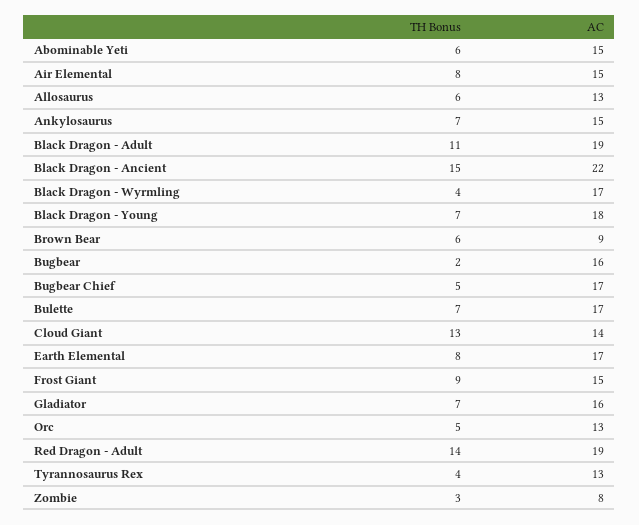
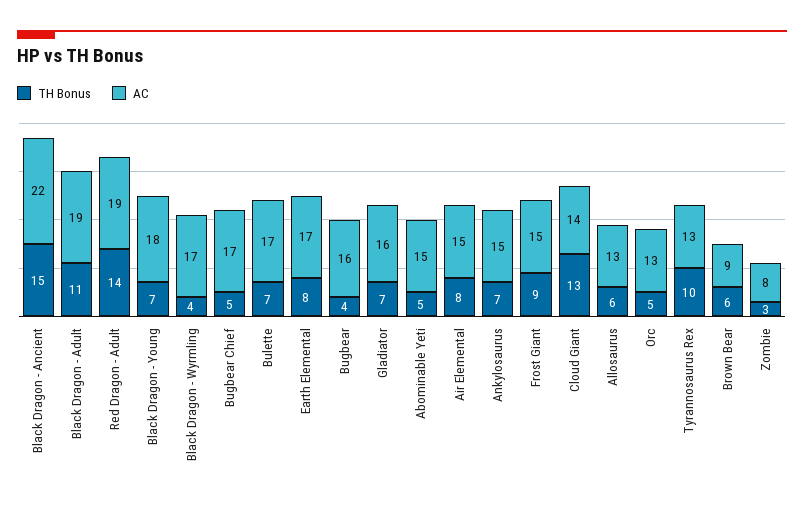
TH Bonus, Abominable Yeti: 6 -> 5
TH Bonus, Bugbear: 2 -> 4
TH Bonus, Tyrannosaurus Rex: 4 -> 10

